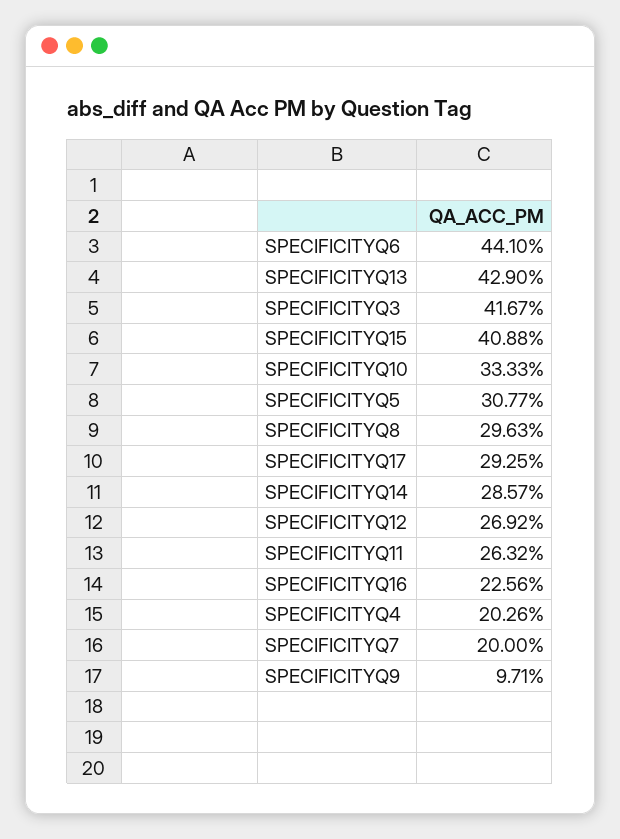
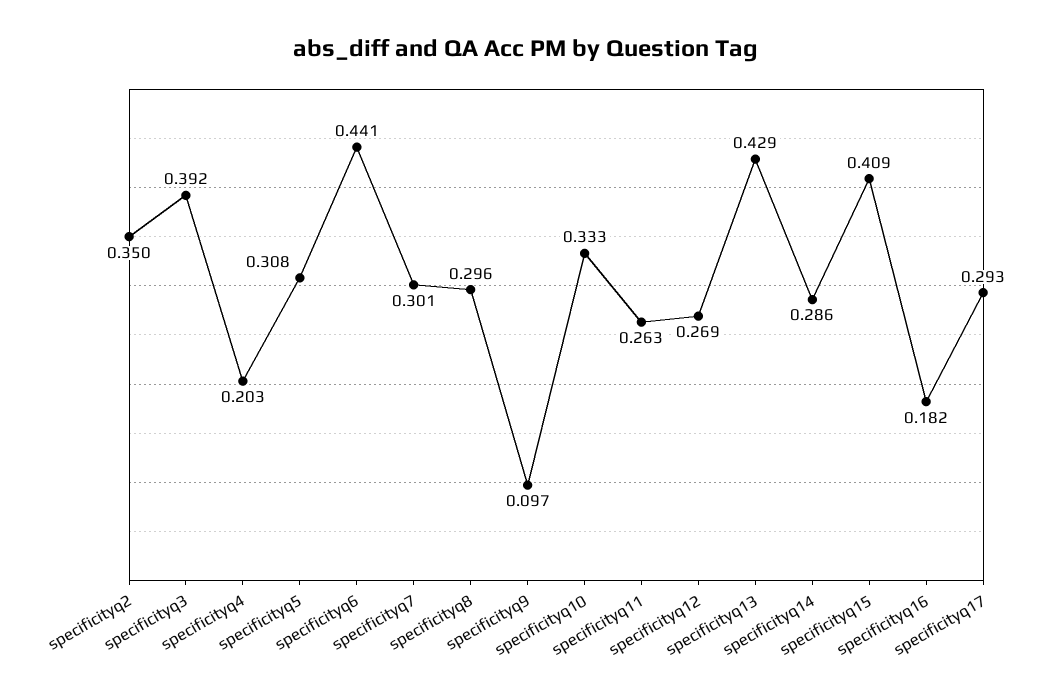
SPECIFICITYQ3: 0.4167 -> 0.392
SPECIFICITYQ16: 0.2256 -> 0.182
SPECIFICITYQ7: 0.2 -> 0.301
specificityq2: none -> 0.35

